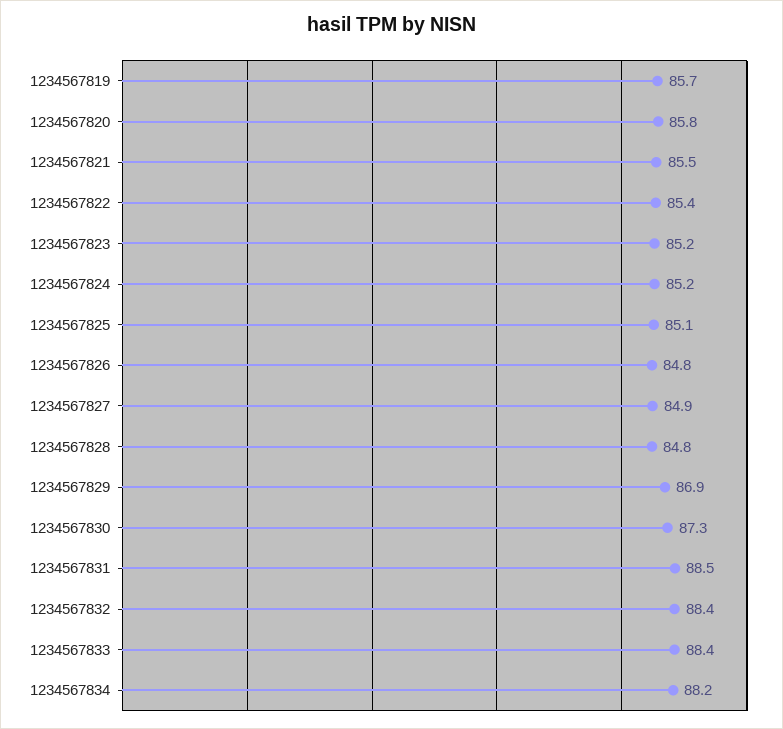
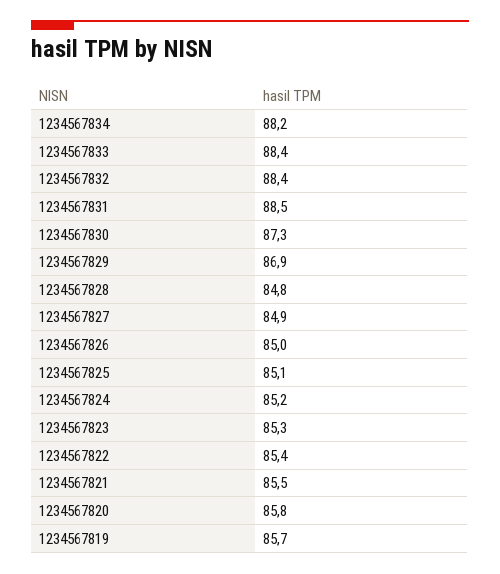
1234567823: 85.2 -> 85.3
1234567826: 84.8 -> 85

